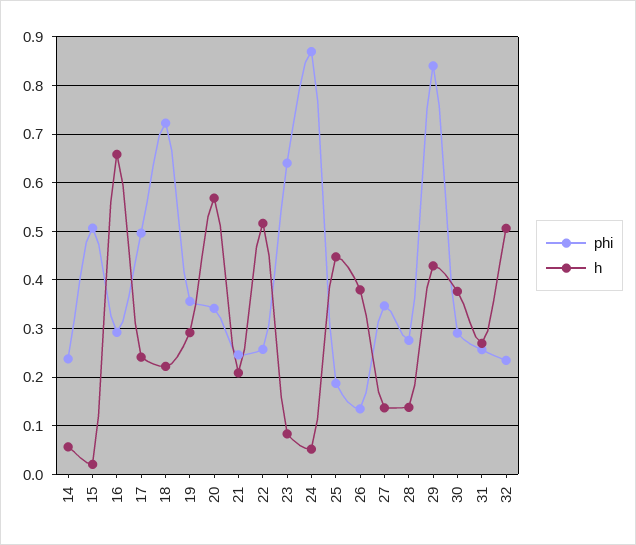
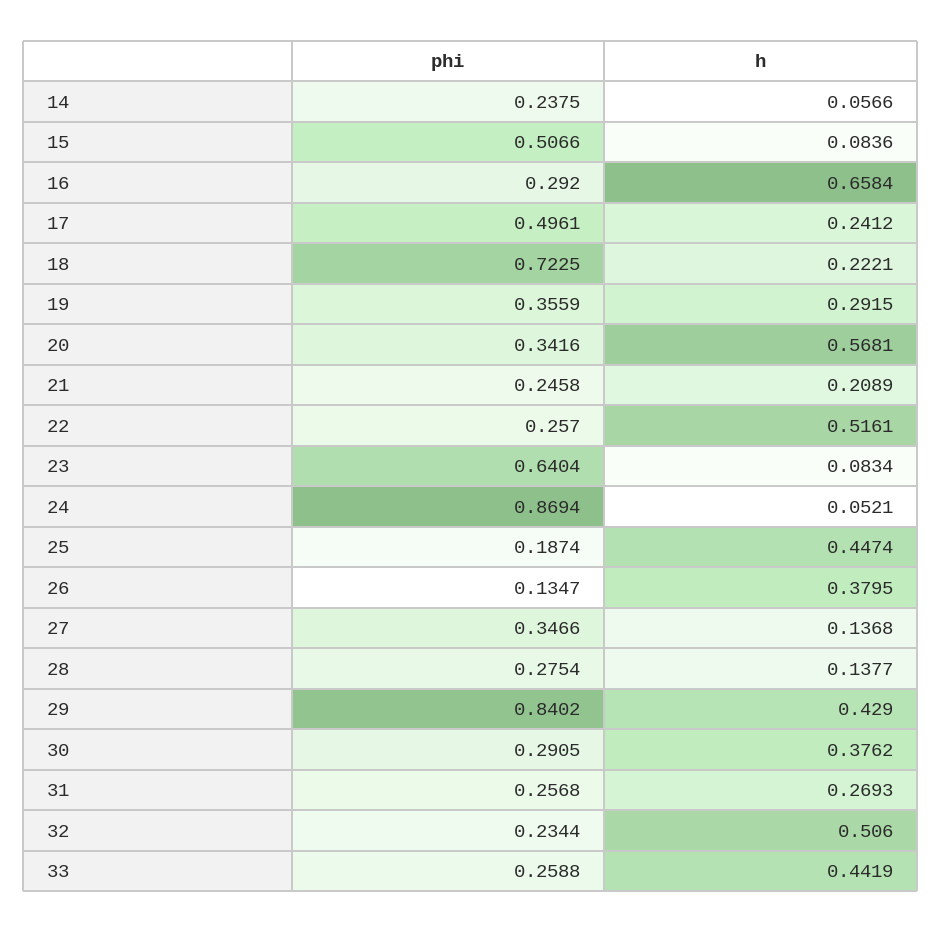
h, 15: 0.02 -> 0.0836
phi, 33: none -> 0.2588
h, 33: none -> 0.4419

